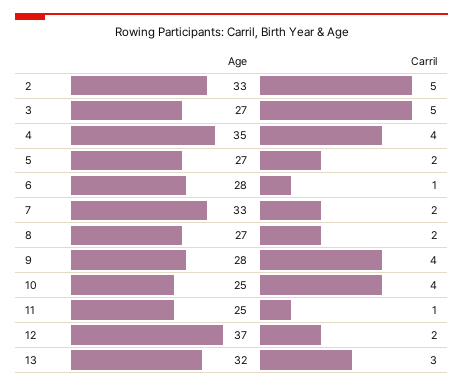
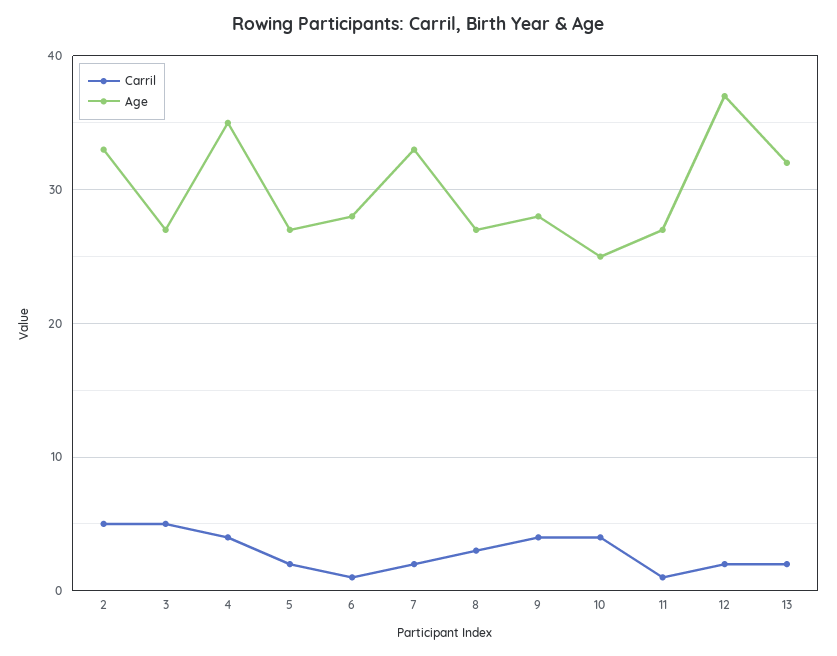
Carril, 8: 2 -> 3
Age, 11: 25 -> 27
Carril, 13: 3 -> 2

